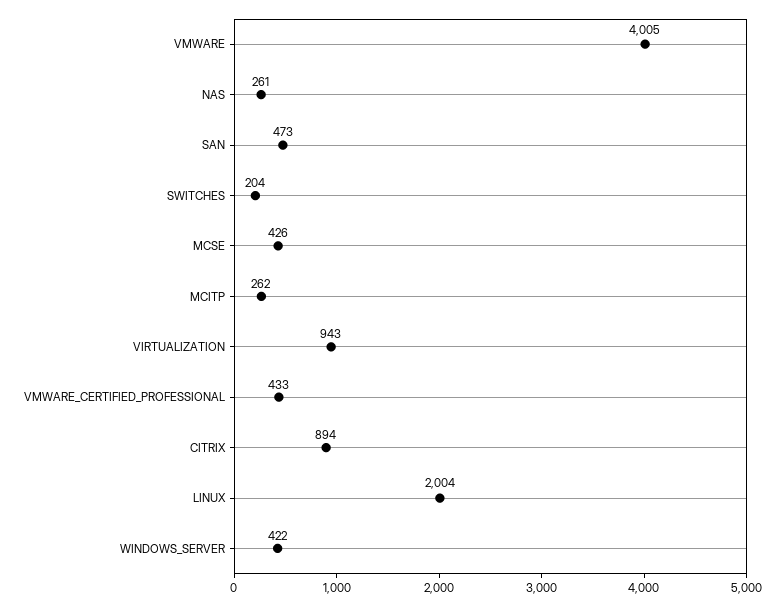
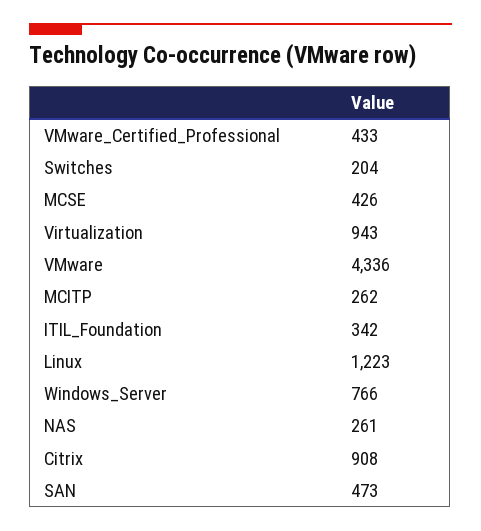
VMWARE: 4005 -> 4336
CITRIX: 894 -> 908
LINUX: 2004 -> 1223
WINDOWS_SERVER: 422 -> 766
ITIL_Foundation: none -> 342

